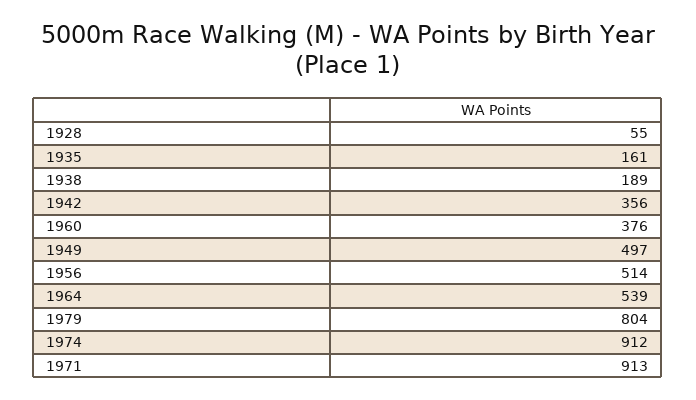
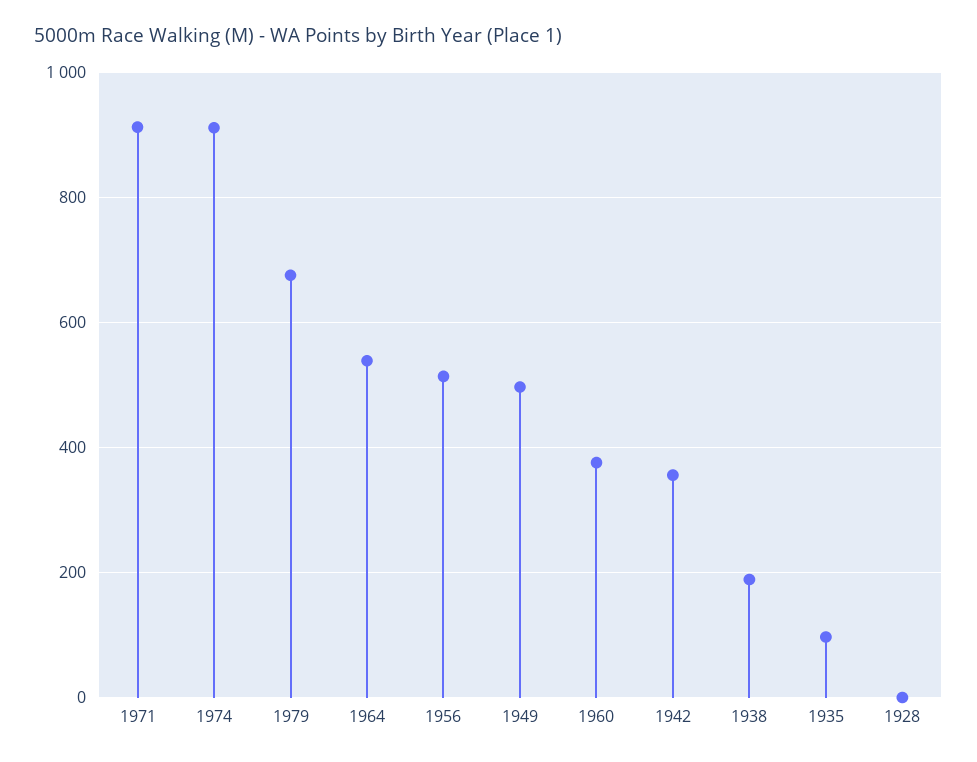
1928: 55 -> 0
1935: 161 -> 100
1979: 804 -> 680

